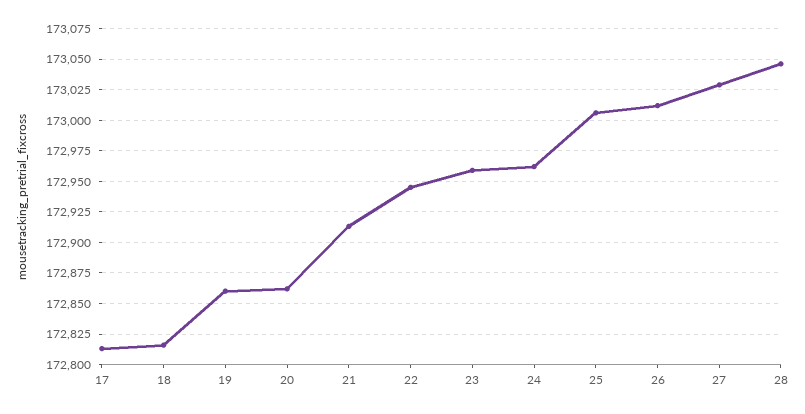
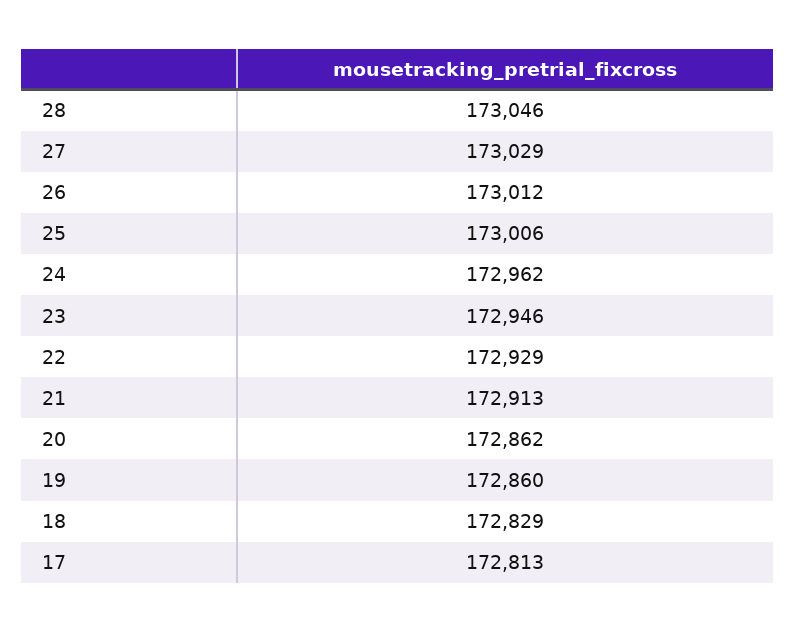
18: 172815 -> 172829
22: 172945 -> 172929
23: 172960 -> 172946

